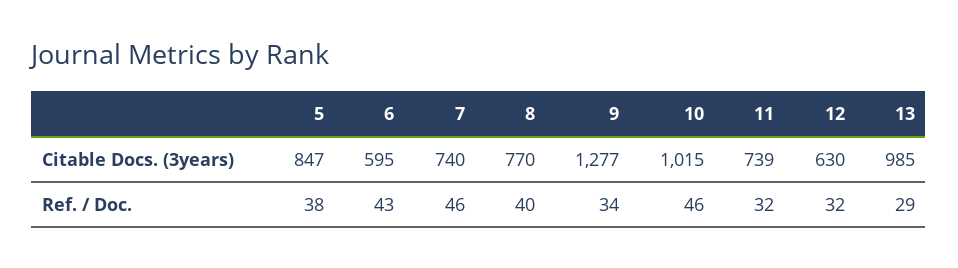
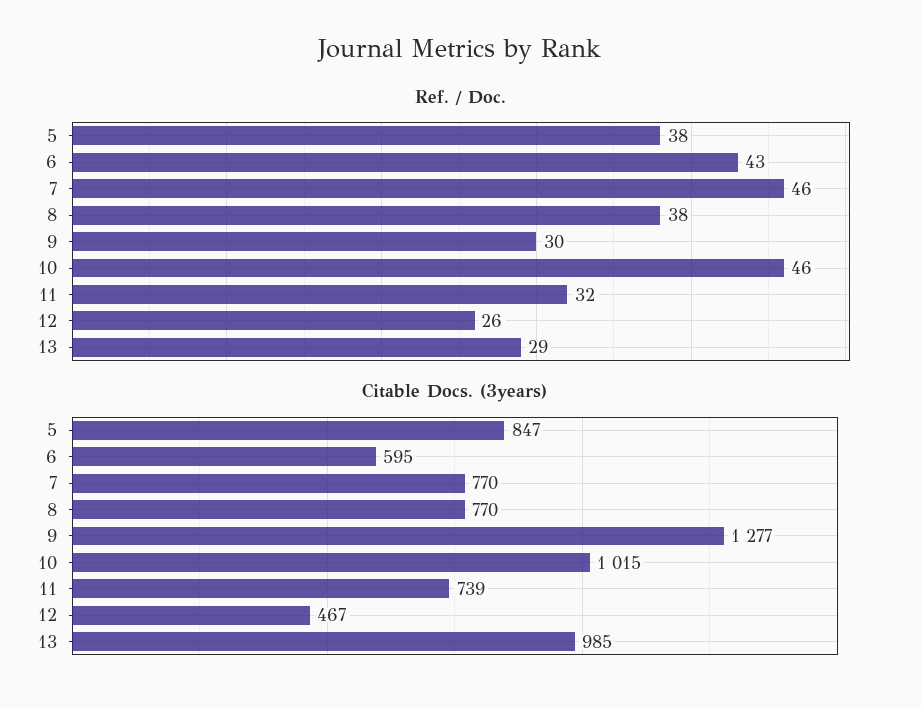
Citable Docs. (3years), 7: 740 -> 770
Citable Docs. (3years), 12: 630 -> 467
Ref. / Doc., 8: 40 -> 38
Ref. / Doc., 9: 34 -> 30
Ref. / Doc., 12: 32 -> 26

